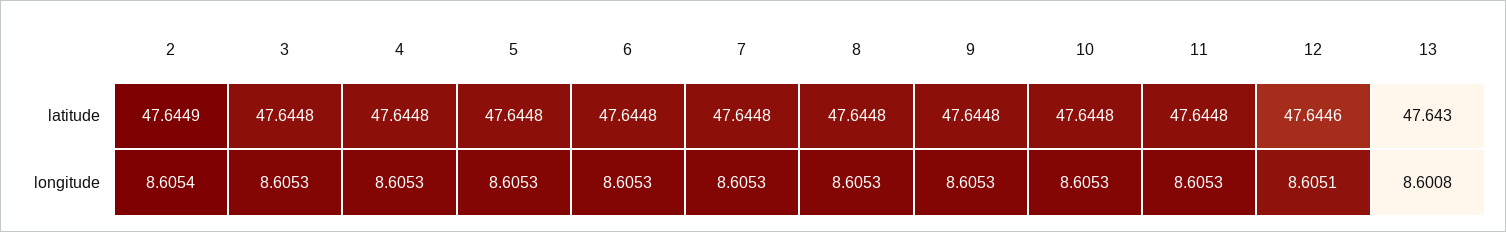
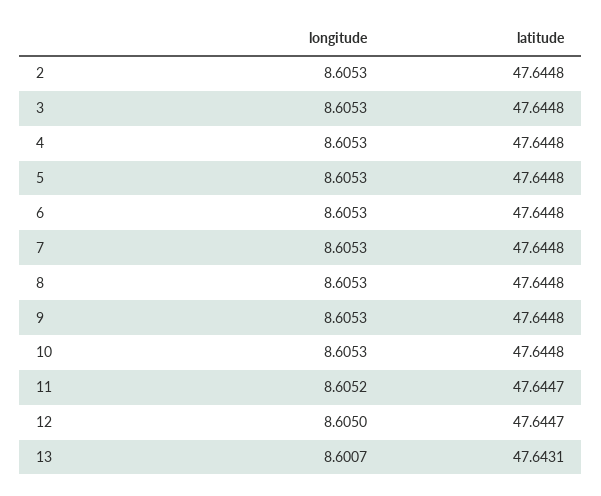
2, latitude: 47.6449 -> 47.6448
11, latitude: 47.6448 -> 47.6447
12, latitude: 47.6446 -> 47.6447
13, latitude: 47.643 -> 47.6431
2, longitude: 8.6054 -> 8.6053
11, longitude: 8.6053 -> 8.6052
12, longitude: 8.6051 -> 8.605
13, longitude: 8.6008 -> 8.6007

